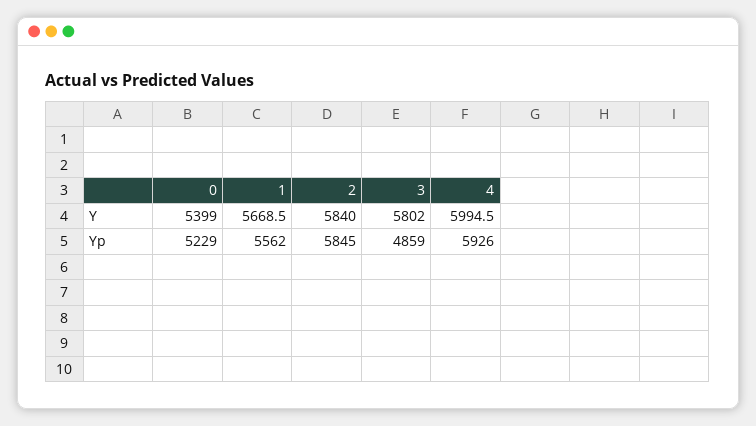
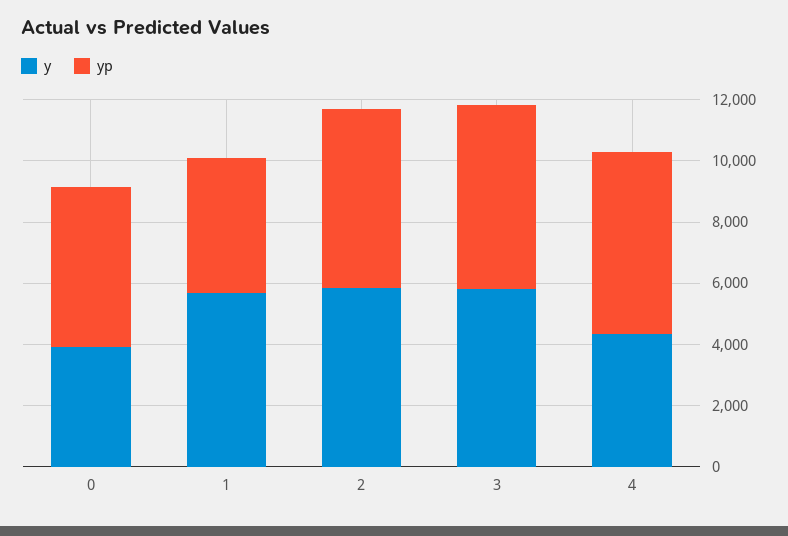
Y, 0: 5399 -> 4000
Y, 4: 5994.5 -> 4500
Yp, 1: 5562 -> 4500
Yp, 3: 4859 -> 6000

